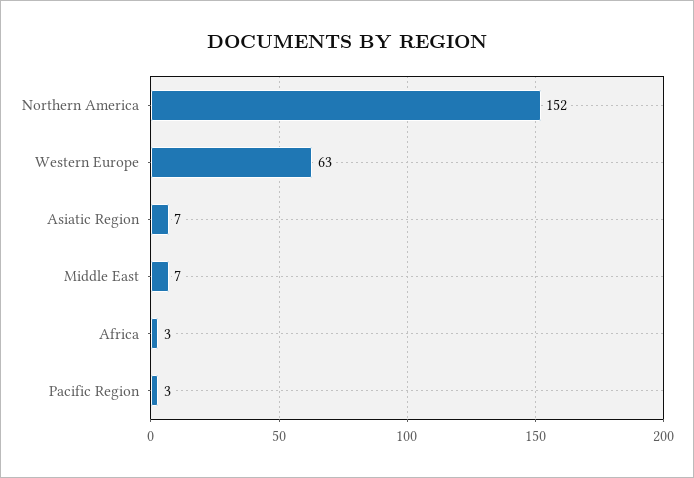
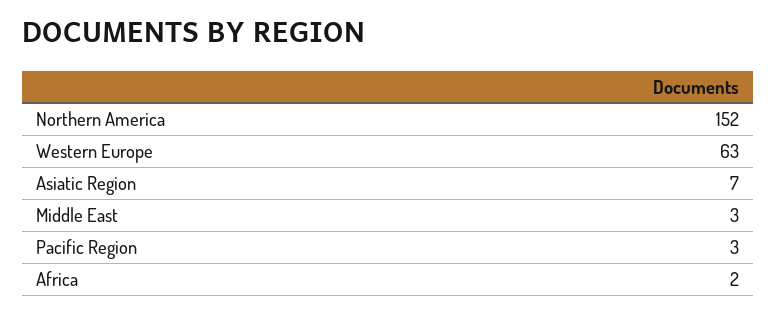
Middle East: 7 -> 3
Africa: 3 -> 2

